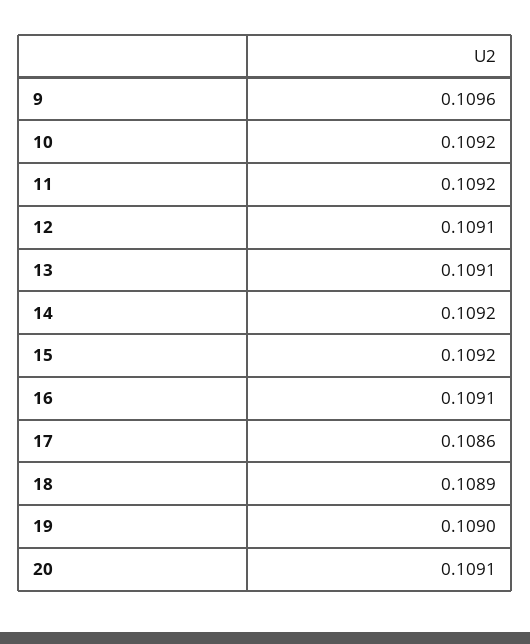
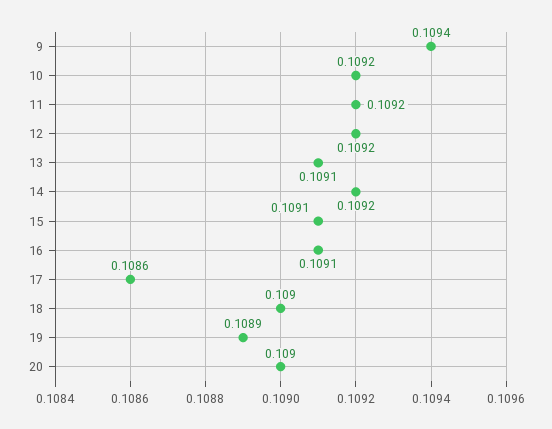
9: 0.1096 -> 0.1094
12: 0.1091 -> 0.1092
15: 0.1092 -> 0.1091
18: 0.1089 -> 0.109
19: 0.109 -> 0.1089
20: 0.1091 -> 0.109

